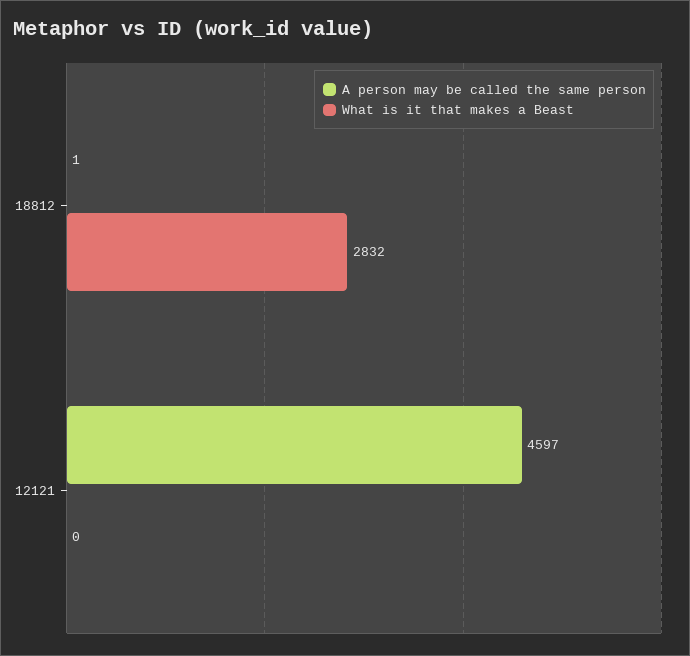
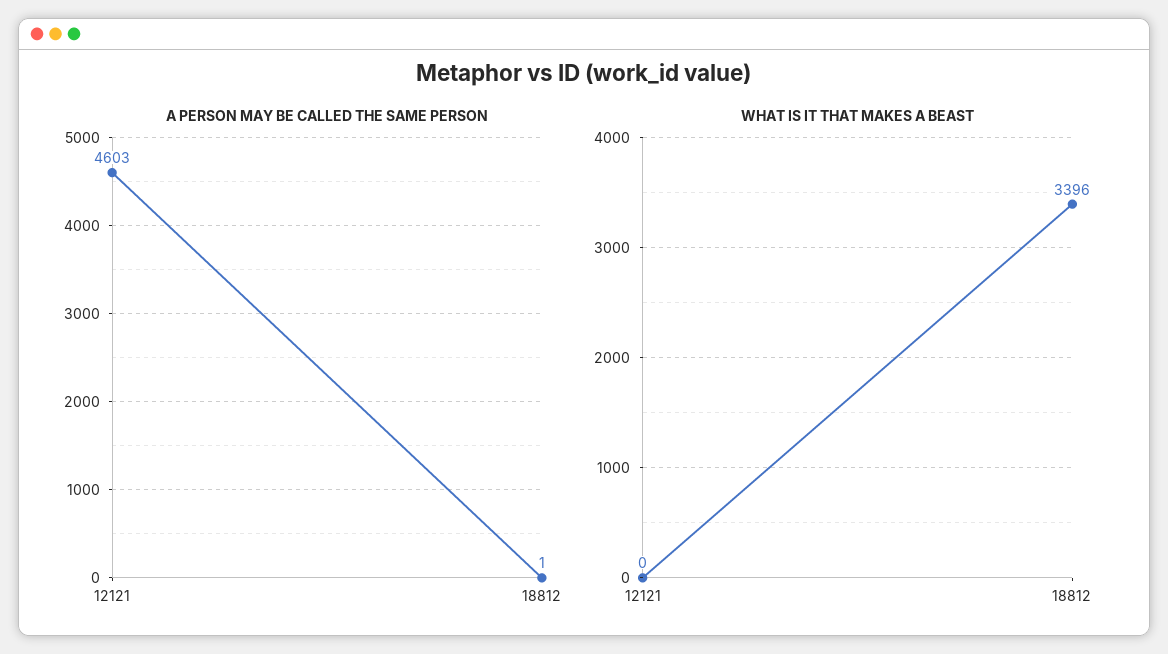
What is it that makes a Beast, 18812: 2832 -> 3396
A person may be called the same person, 12121: 4597 -> 4603

